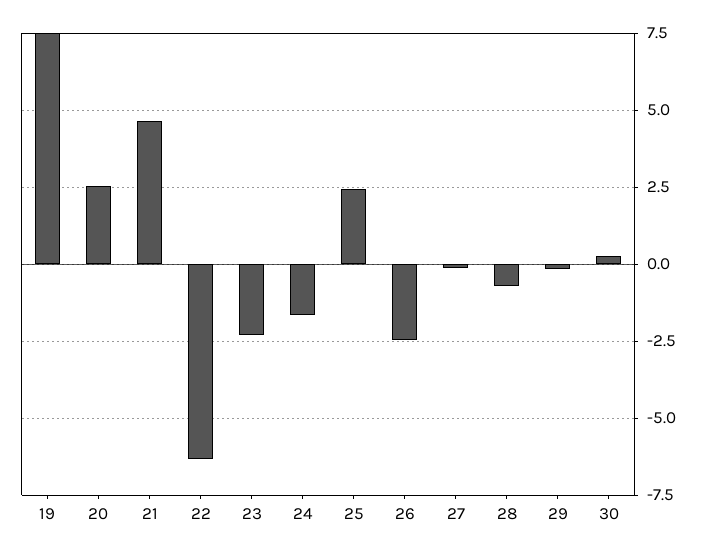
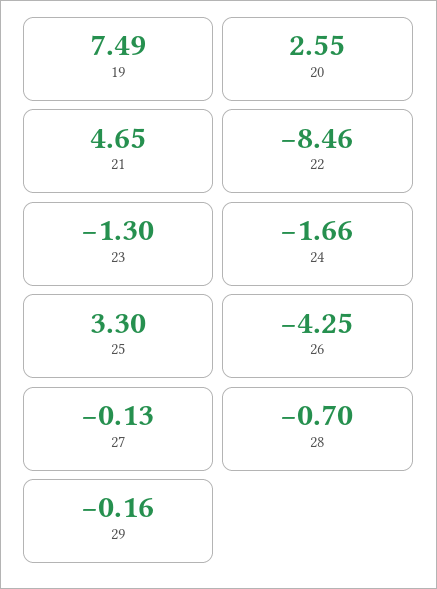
22: -6.25 -> -8.46
23: -2.25 -> -1.3
25: 2.5 -> 3.3
26: -2.5 -> -4.25
30: 0.25 -> none

